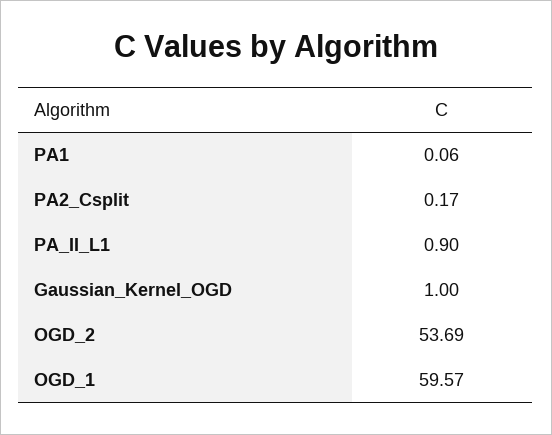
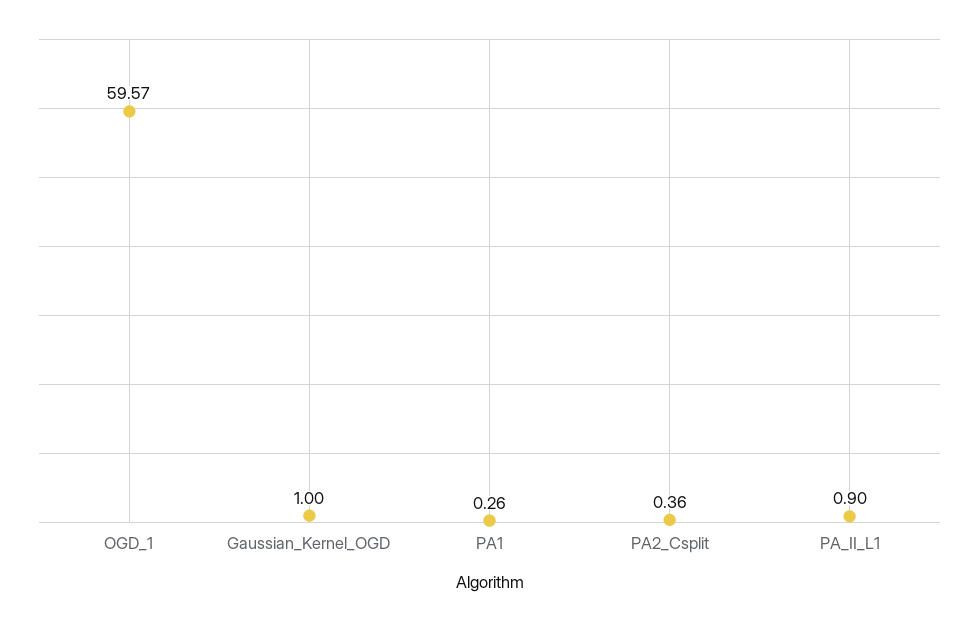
PA1: 0.06 -> 0.26
PA2_Csplit: 0.17 -> 0.36
OGD_2: 53.69 -> none

